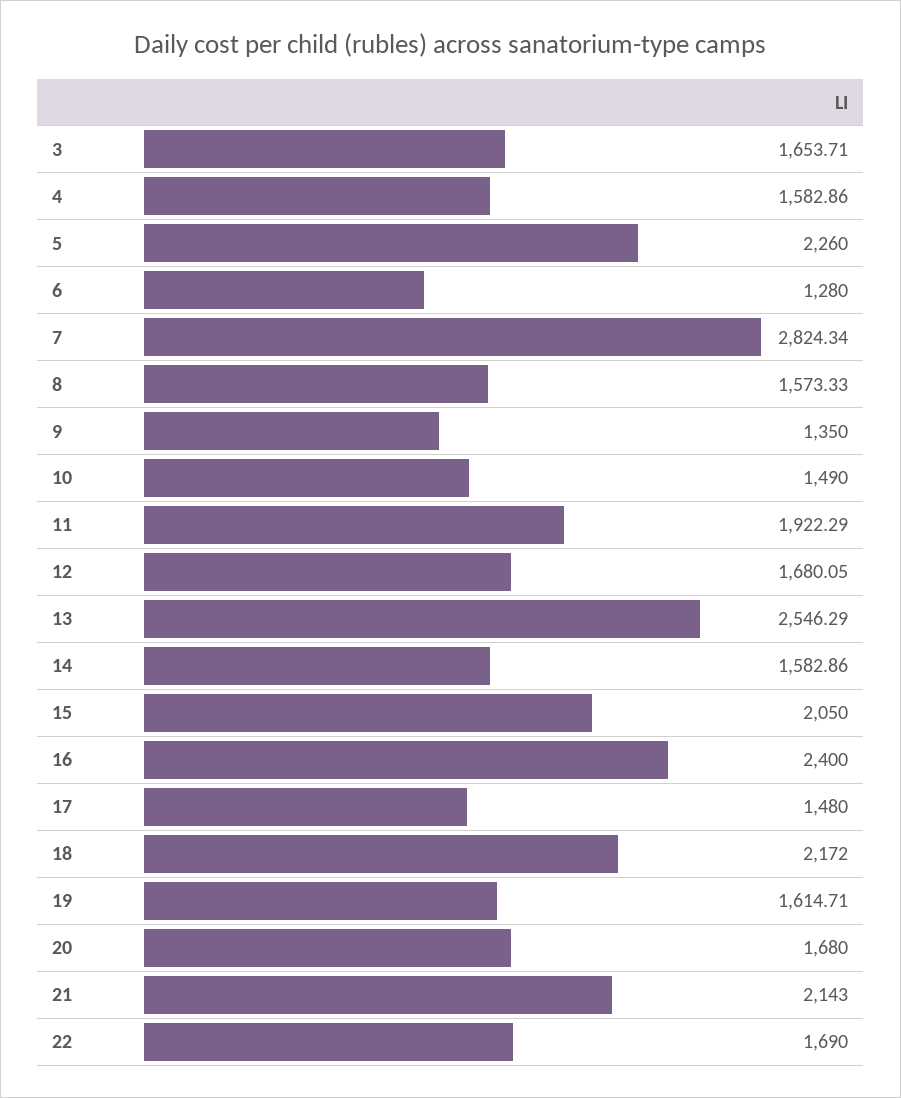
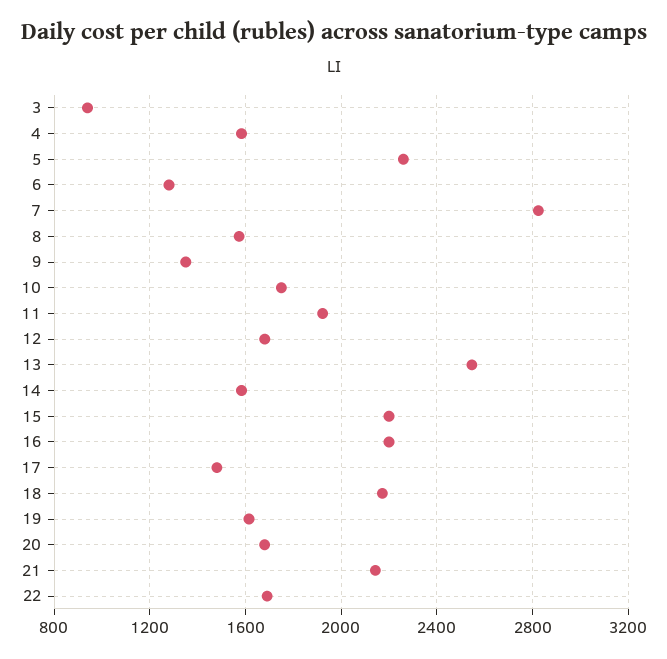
3: 1653.71 -> 950
10: 1490 -> 1750
15: 2050 -> 2200
16: 2400 -> 2200

